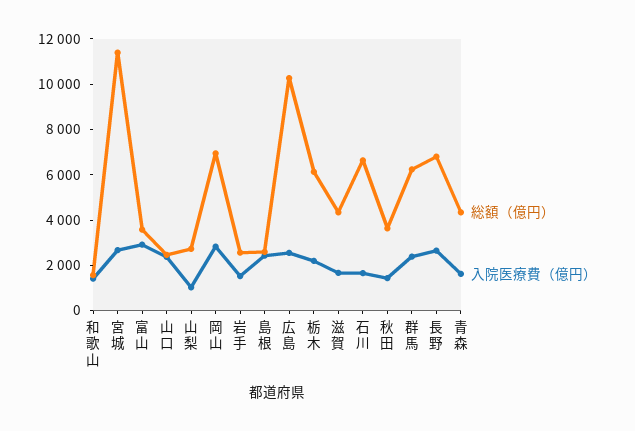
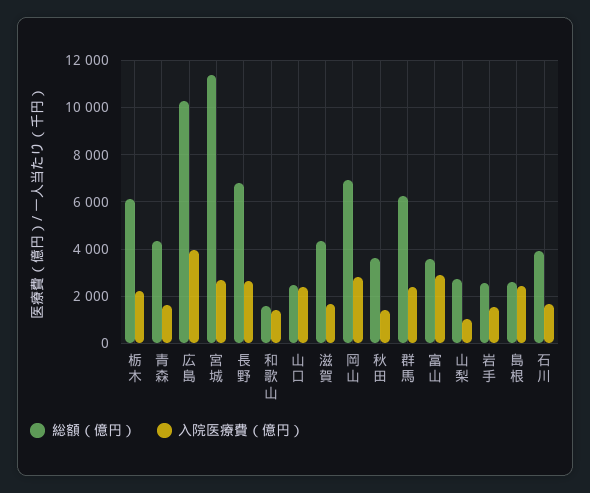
入院医療費（億円）, 広島: 2500 -> 4000
総額（億円）, 石川: 6500 -> 4000

